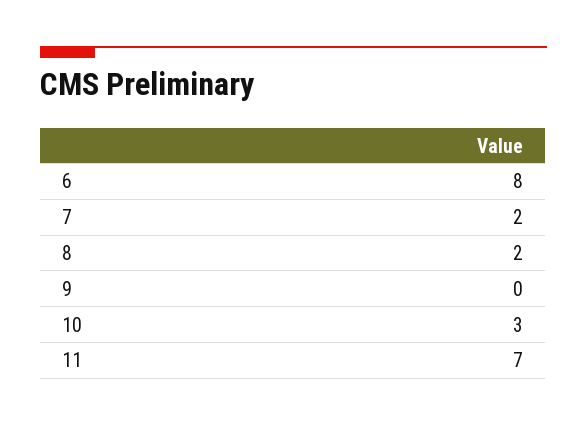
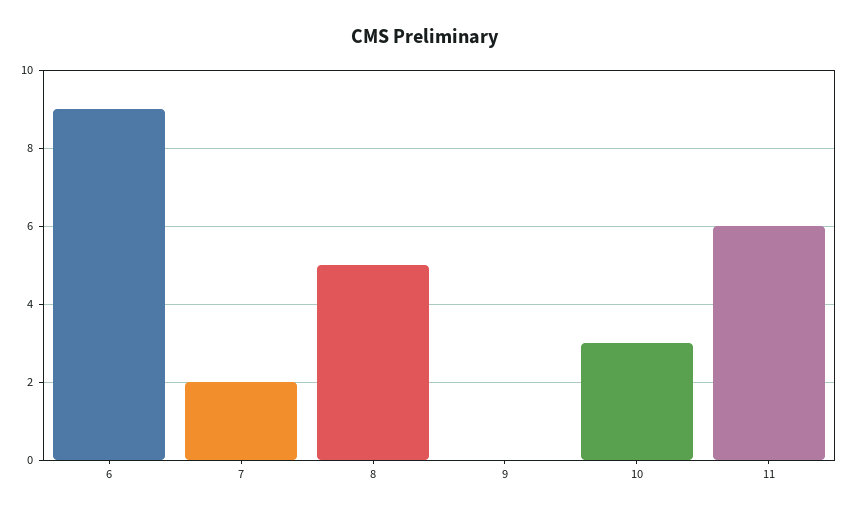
6: 8 -> 9
8: 2 -> 5
11: 7 -> 6

